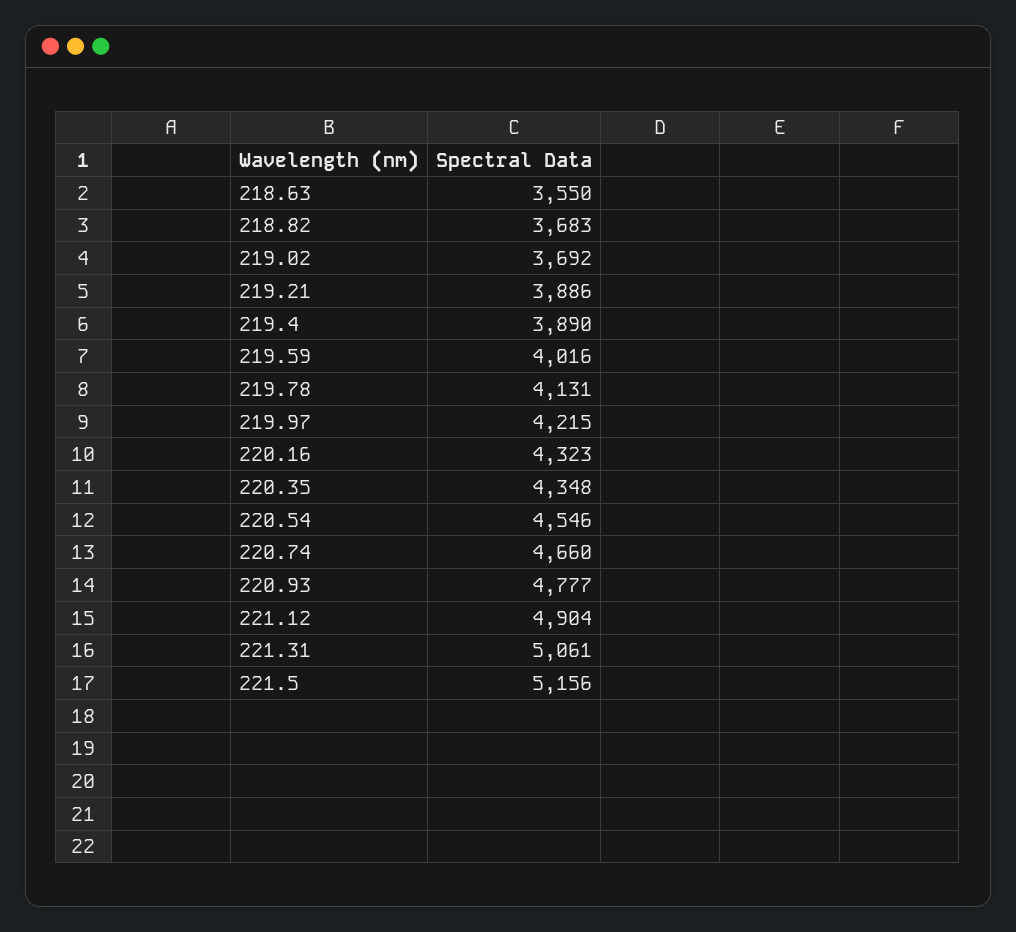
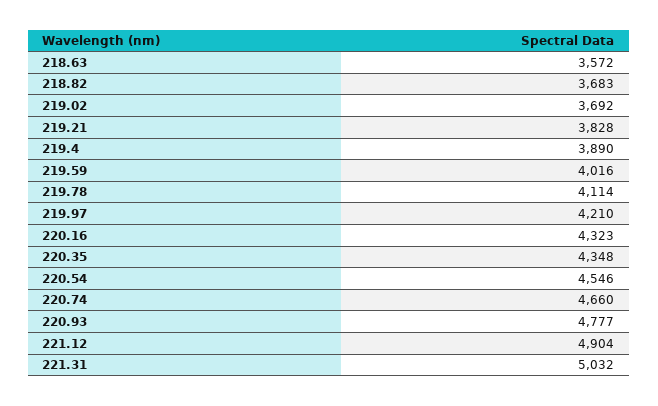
218.63: 3550 -> 3572
219.21: 3886 -> 3828
219.78: 4131 -> 4114
219.97: 4215 -> 4210
221.31: 5061 -> 5032
221.5: 5156 -> none

